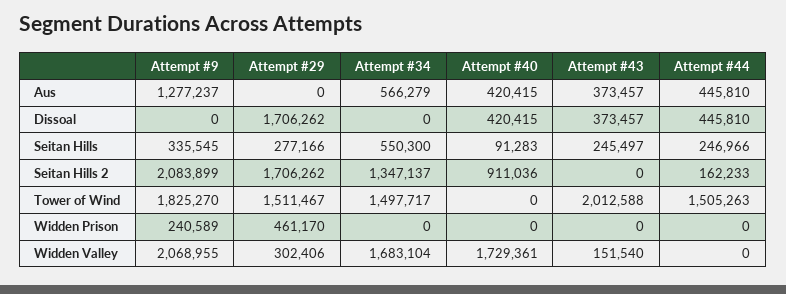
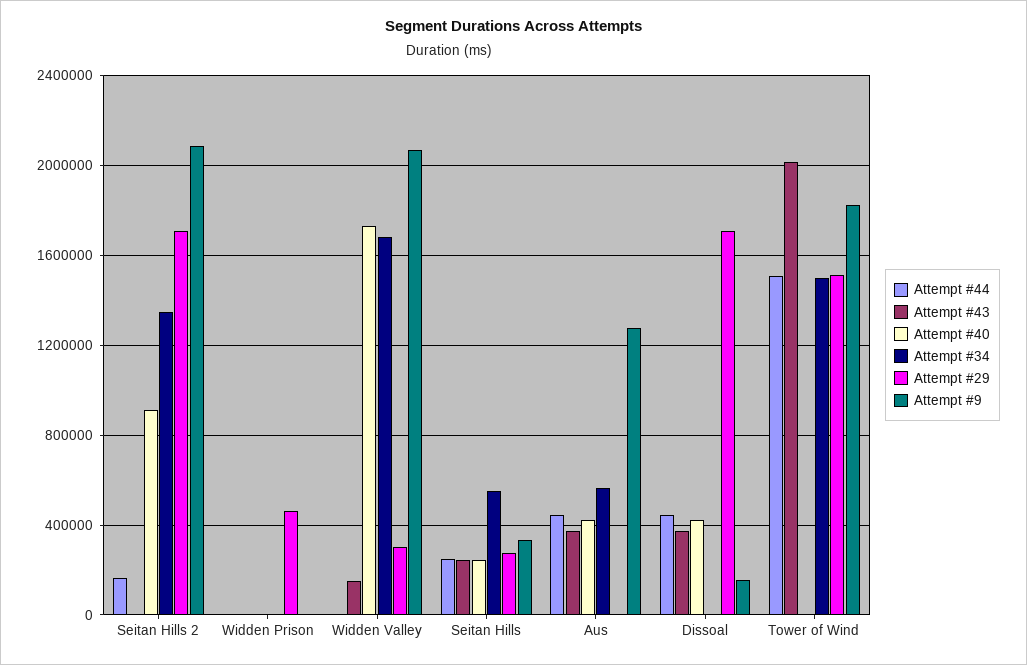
Attempt #9, Dissoal: 0 -> 150000
Attempt #40, Seitan Hills: 91283 -> 250000
Attempt #9, Widden Prison: 240589 -> 0

